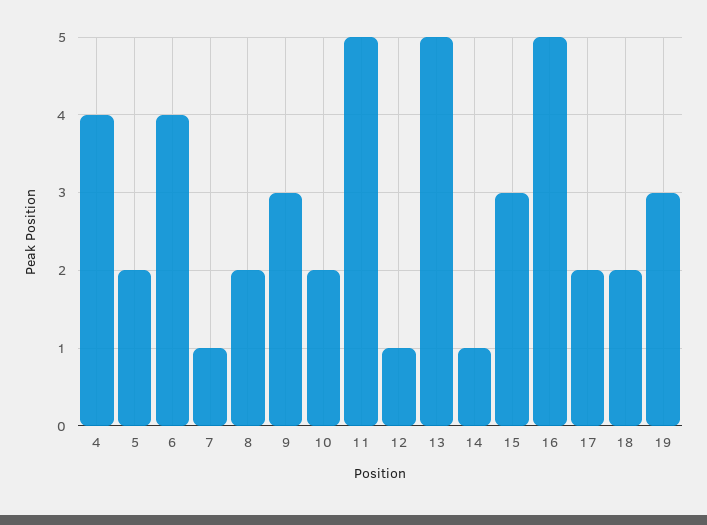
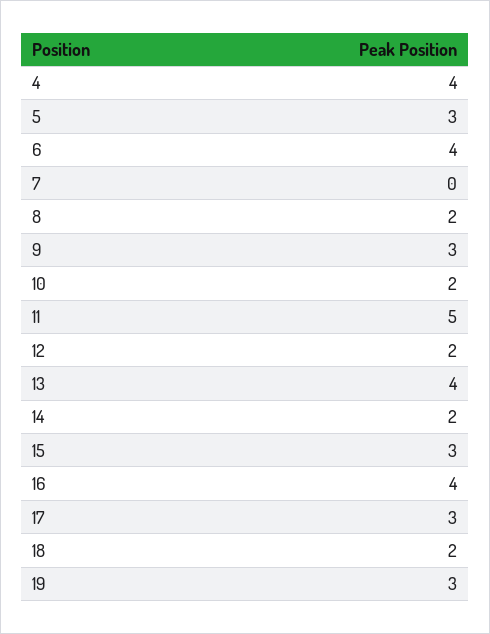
5: 2 -> 3
7: 1 -> 0
12: 1 -> 2
13: 5 -> 4
14: 1 -> 2
16: 5 -> 4
17: 2 -> 3

